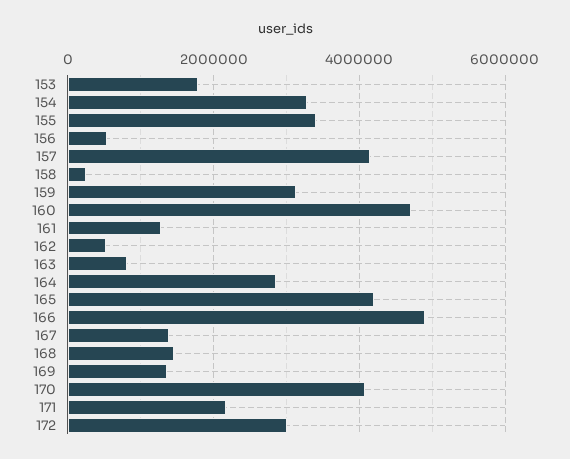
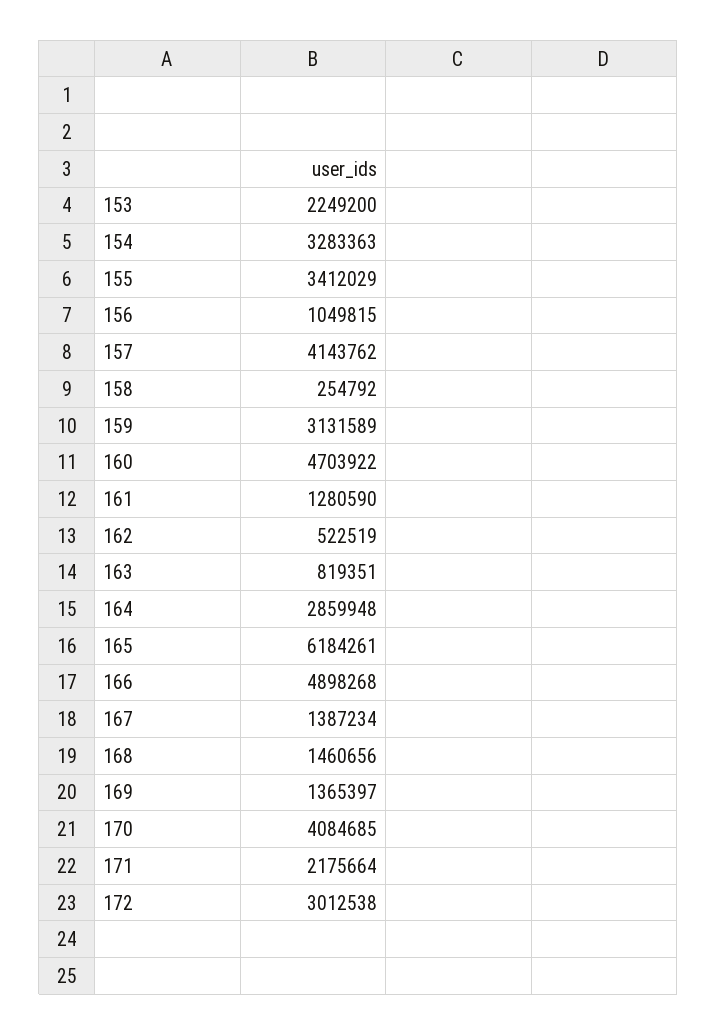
153: 1800000 -> 2249200
156: 600000 -> 1049815
165: 4200000 -> 6184261

